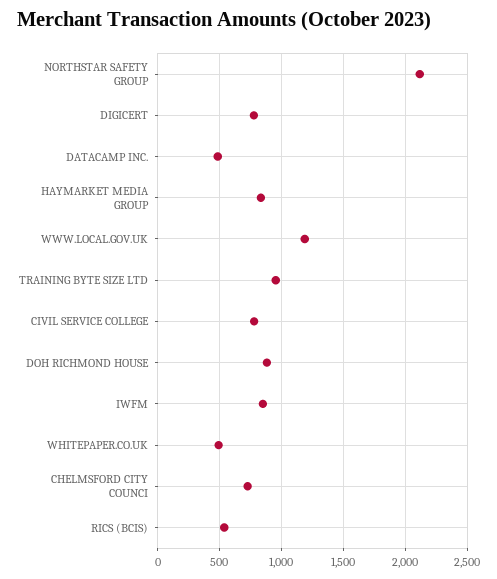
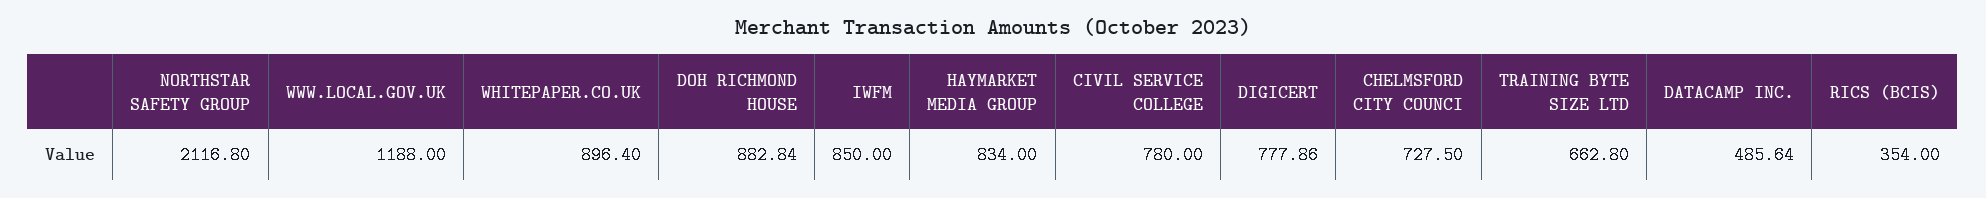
TRAINING BYTE SIZE LTD: 950 -> 662.8
WHITEPAPER.CO.UK: 500 -> 896.4
RICS (BCIS): 550 -> 354

